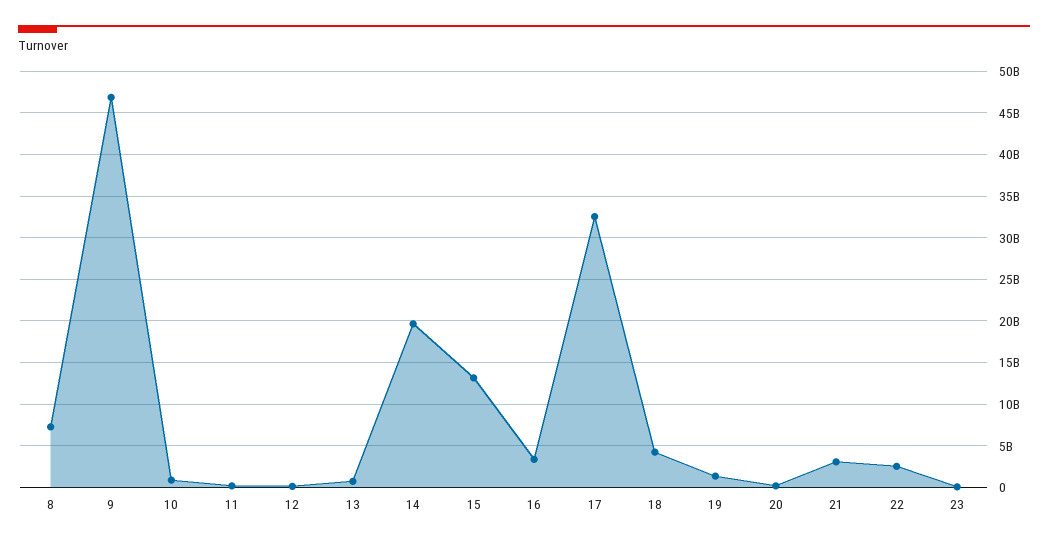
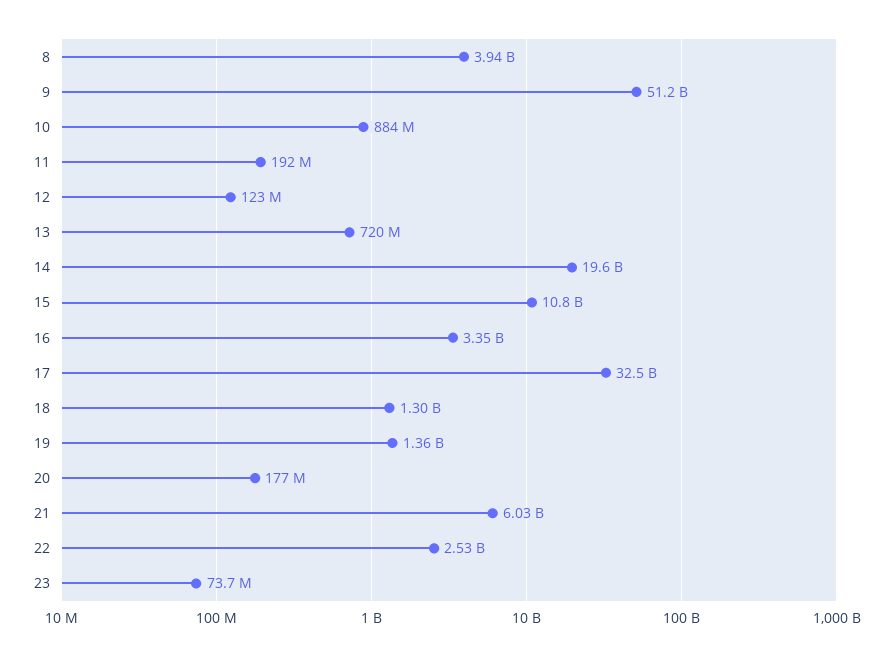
8: 7000000000 -> 3940000000
9: 47000000000 -> 51200000000
15: 13000000000 -> 10800000000
18: 4000000000 -> 1300000000
21: 3000000000 -> 6030000000

